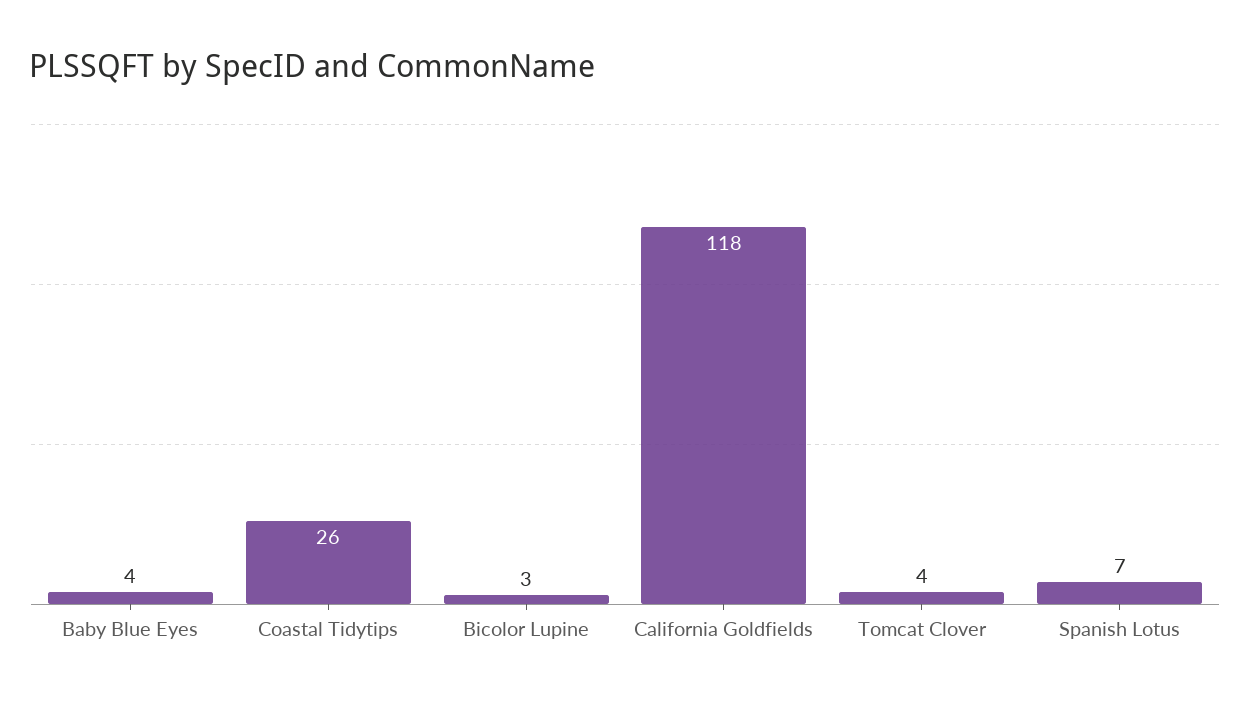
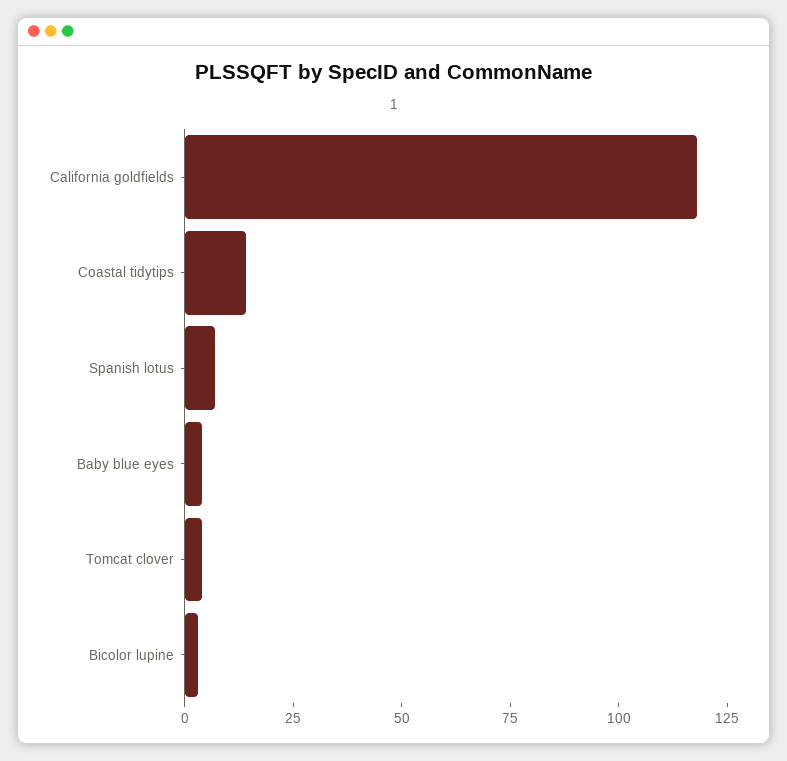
Coastal Tidytips: 26 -> 15

